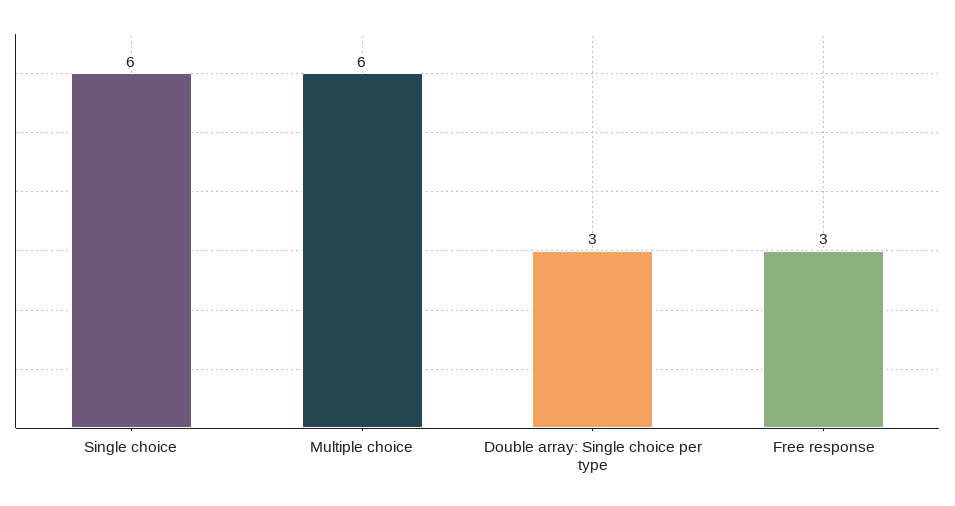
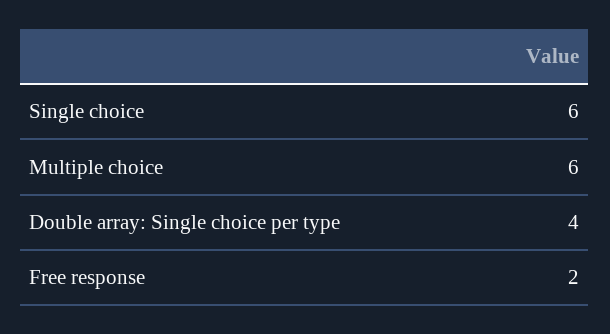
Double array: Single choice per type: 3 -> 4
Free response: 3 -> 2

